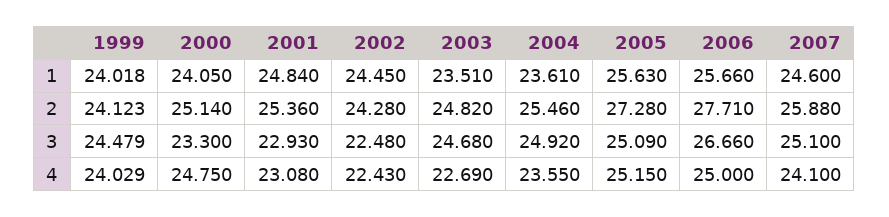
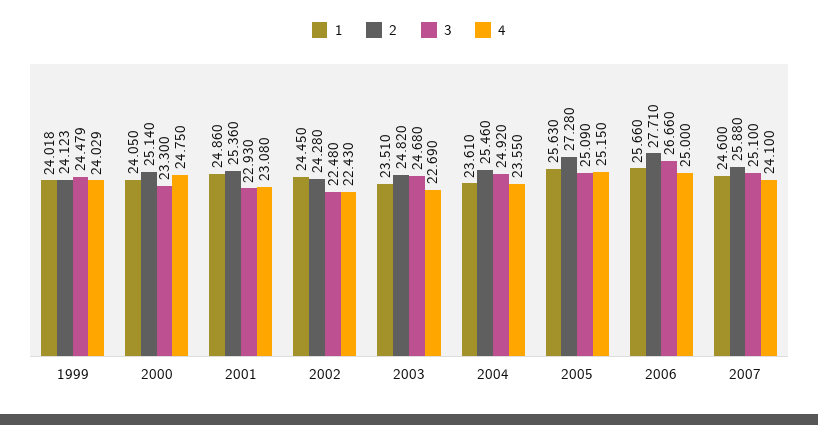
1, 2001: 24.84 -> 24.86

